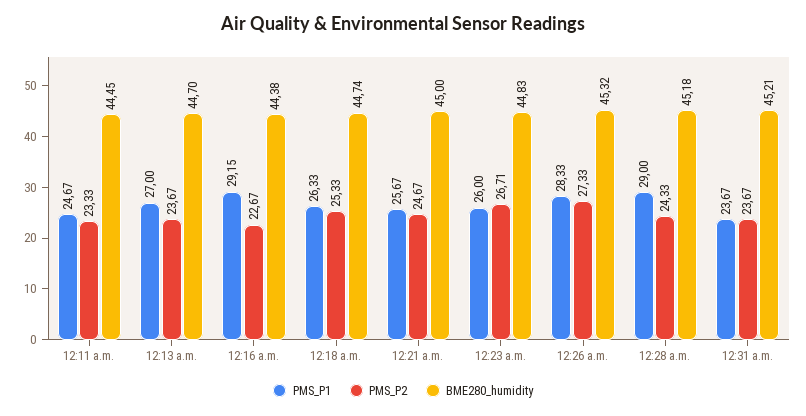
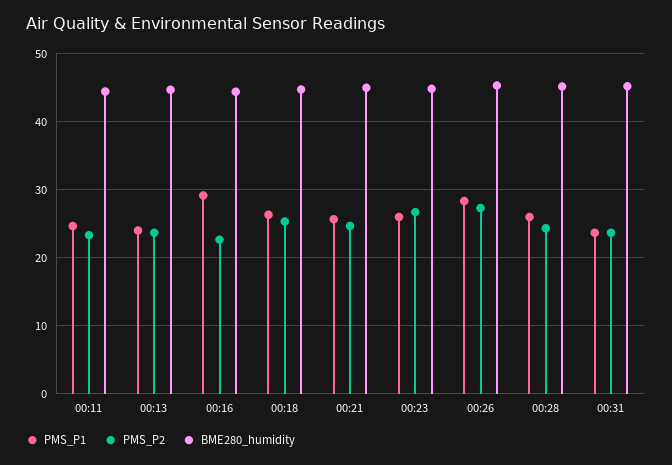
PMS_P1, 12:13 a.m.: 27 -> 24
PMS_P1, 12:28 a.m.: 29 -> 26

